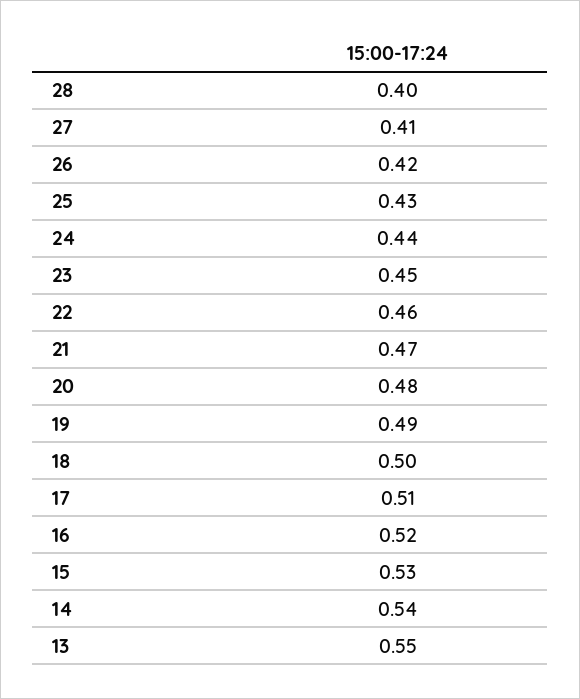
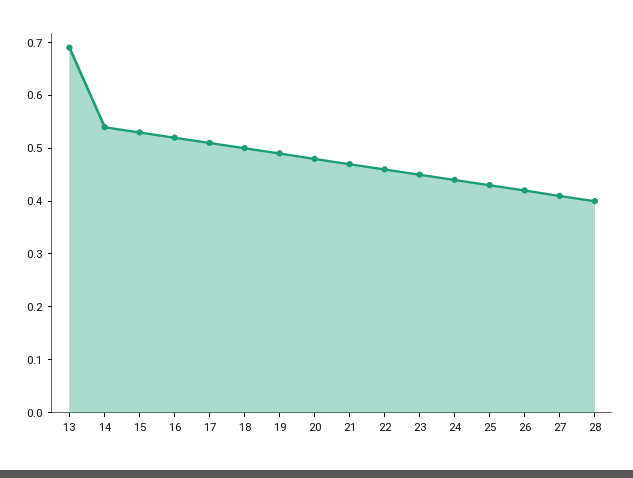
13: 0.55 -> 0.7

